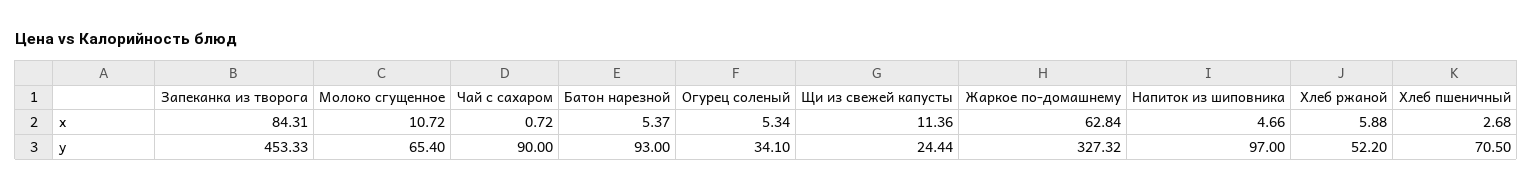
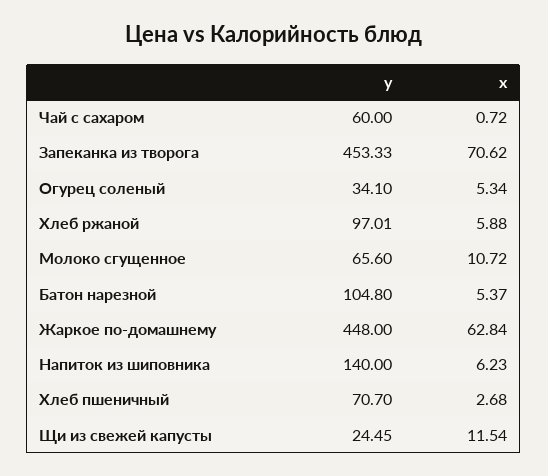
Запеканка из творога, x: 84.31 -> 70.62
Щи из свежей капусты, x: 11.36 -> 11.54
Напиток из шиповника, x: 4.66 -> 6.23
Молоко сгущенное, y: 65.4 -> 65.6
Чай с сахаром, y: 90 -> 60
Батон нарезной, y: 93 -> 104.8
Щи из свежей капусты, y: 24.44 -> 24.45
Жаркое по-домашнему, y: 327.32 -> 448
Напиток из шиповника, y: 97 -> 140
Хлеб ржаной, y: 52.2 -> 97.01
Хлеб пшеничный, y: 70.5 -> 70.7

